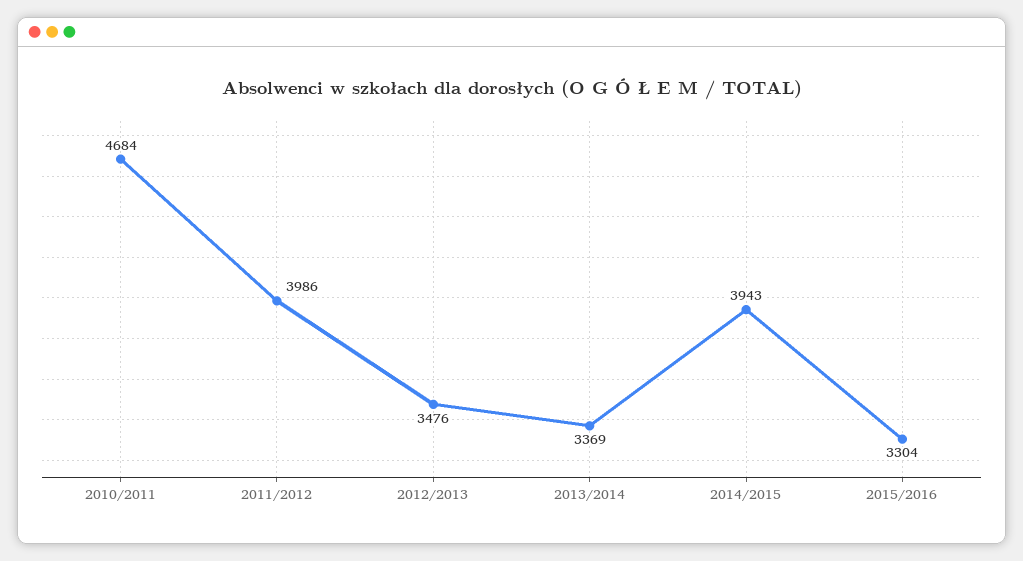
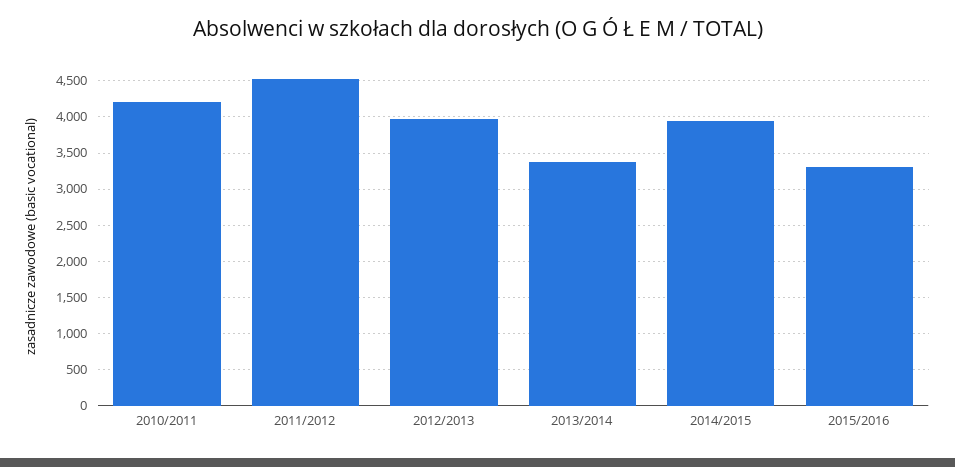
2010/2011: 4684 -> 4200
2011/2012: 3986 -> 4500
2012/2013: 3476 -> 4000

